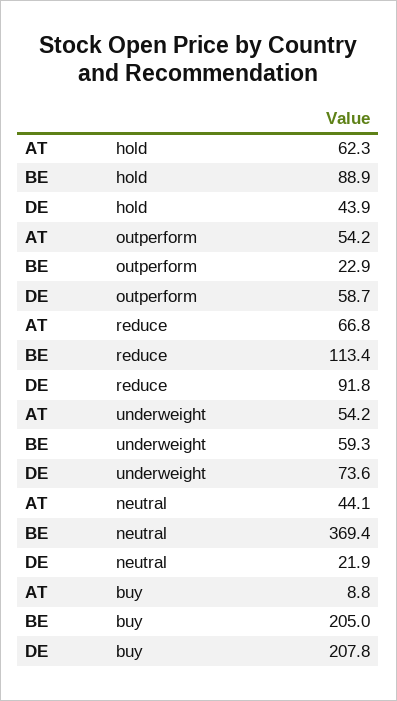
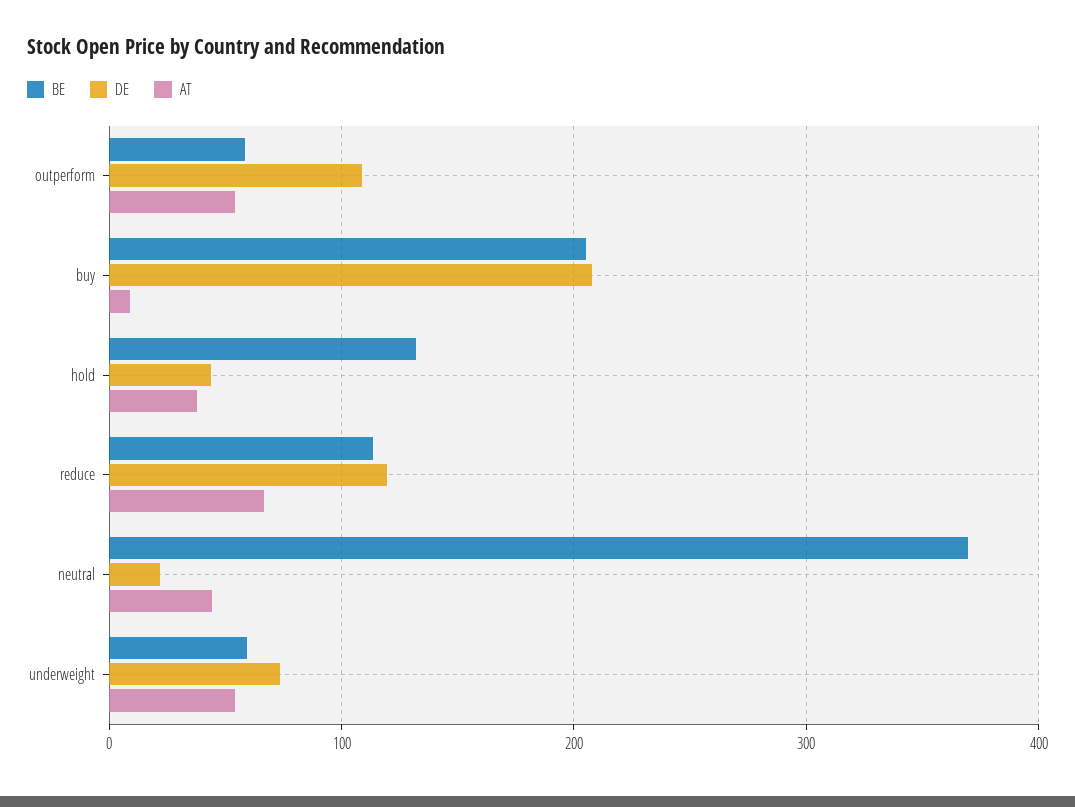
AT, hold: 62.3 -> 40
BE, hold: 88.9 -> 130
BE, outperform: 22.9 -> 60
DE, outperform: 58.7 -> 110
DE, reduce: 91.8 -> 120

